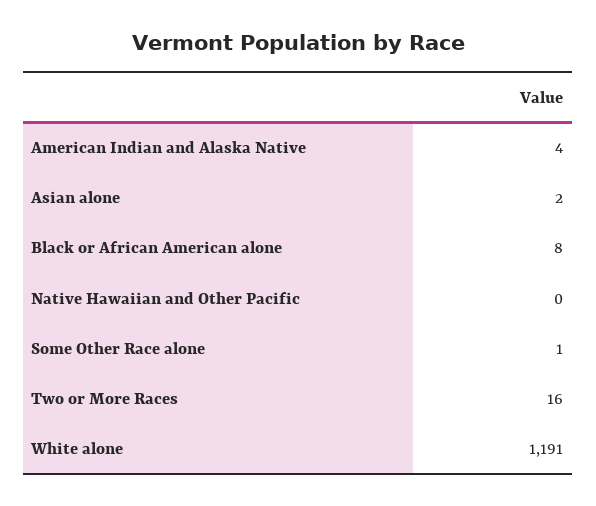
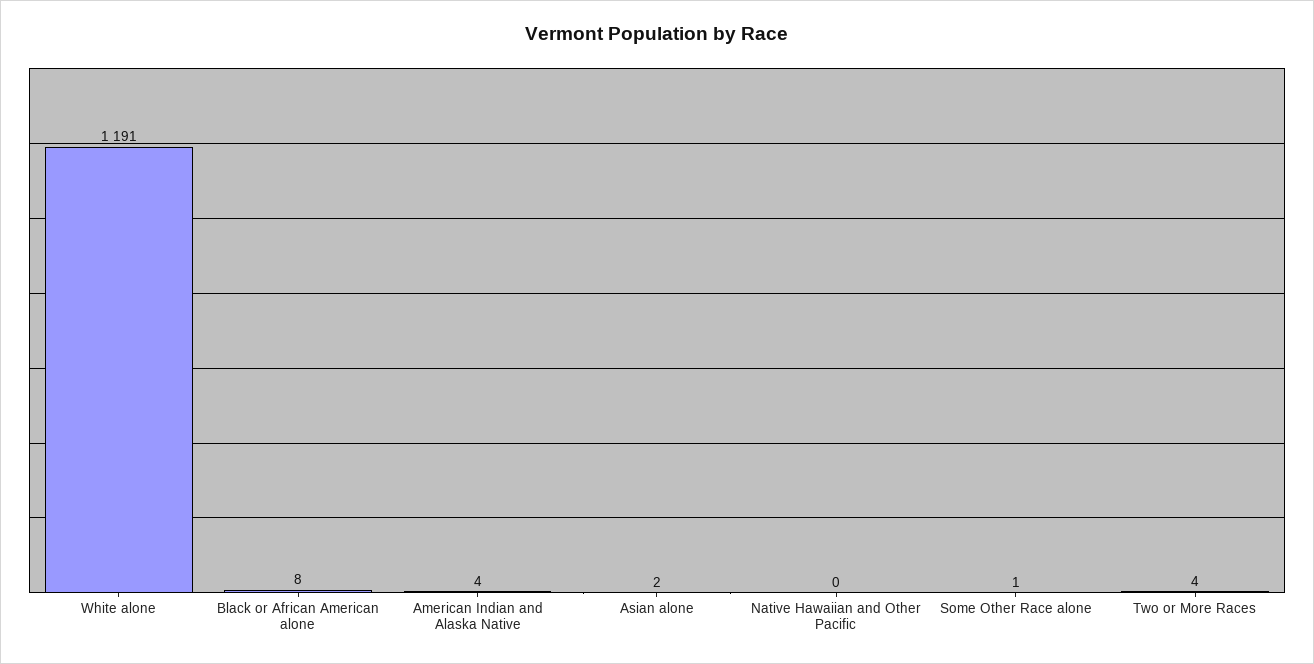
Two or More Races: 16 -> 4

